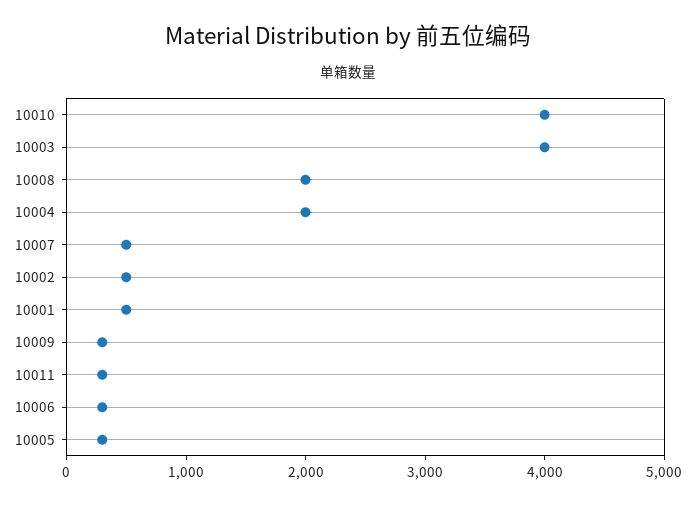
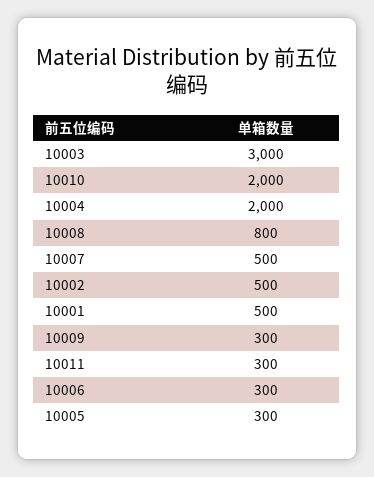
10010: 4000 -> 2000
10003: 4000 -> 3000
10008: 2000 -> 800

